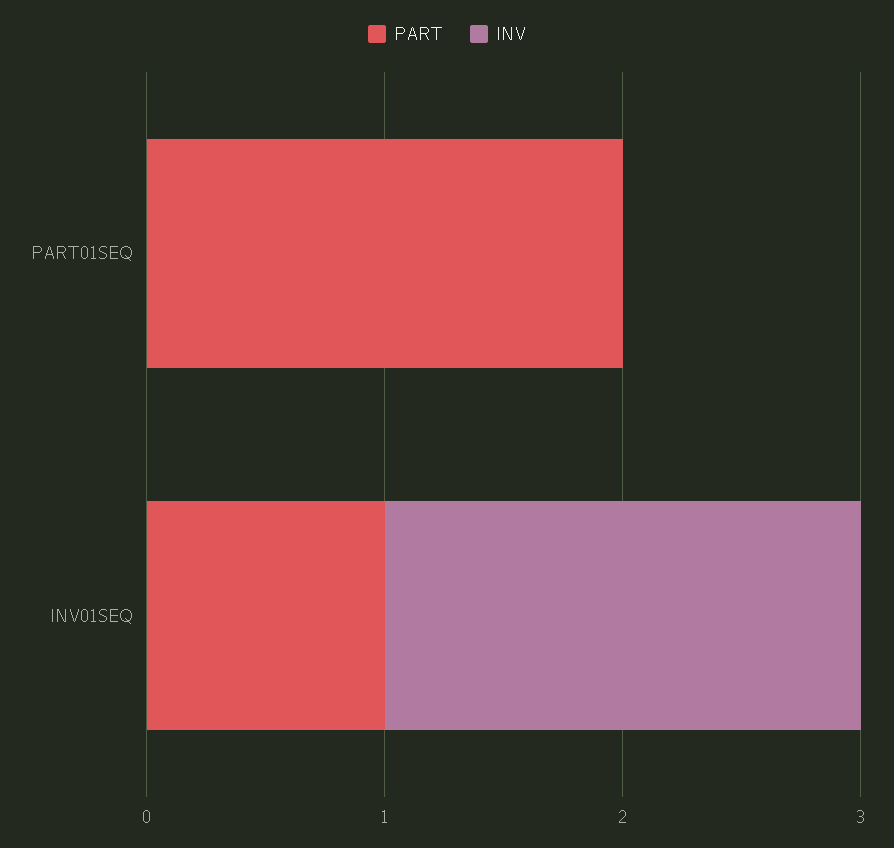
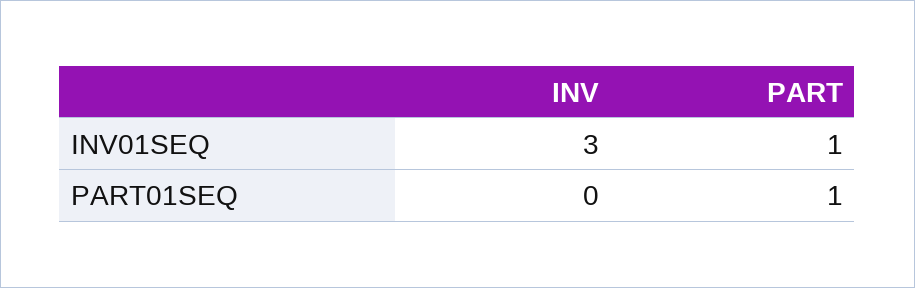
PART, PART01SEQ: 2 -> 1
INV, INV01SEQ: 2 -> 3

